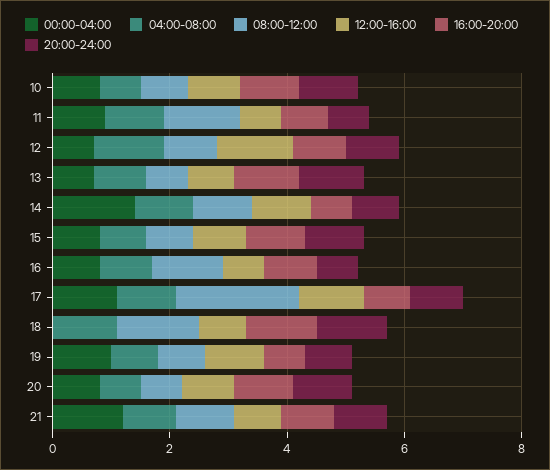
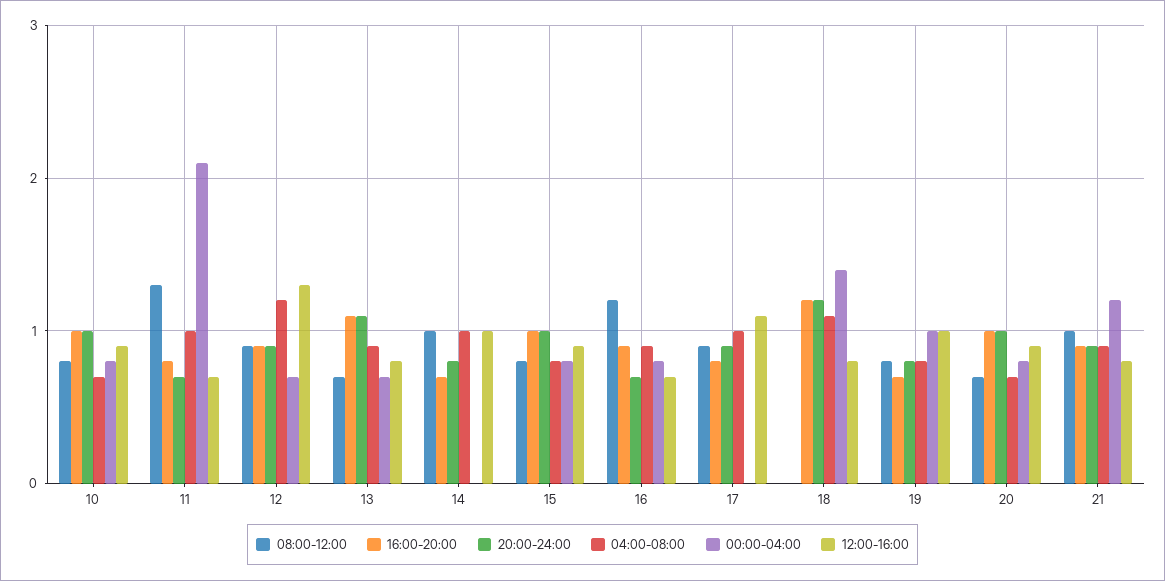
00:00-04:00, 11: 1 -> 2.1
00:00-04:00, 14: 1.5 -> 0
00:00-04:00, 17: 1 -> 0
08:00-12:00, 17: 2 -> 0.9
00:00-04:00, 18: 0 -> 1.4
08:00-12:00, 18: 1.5 -> 0

